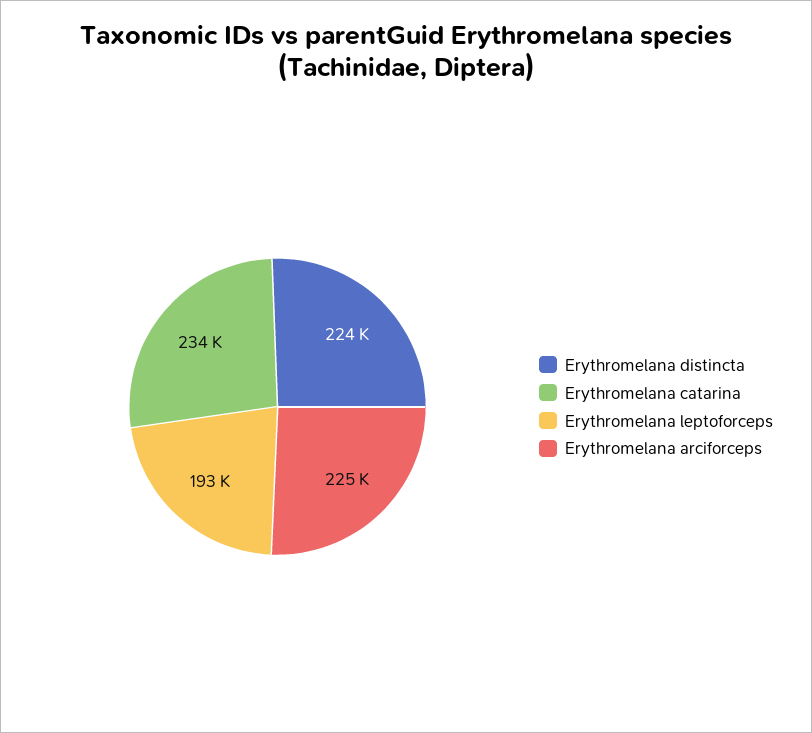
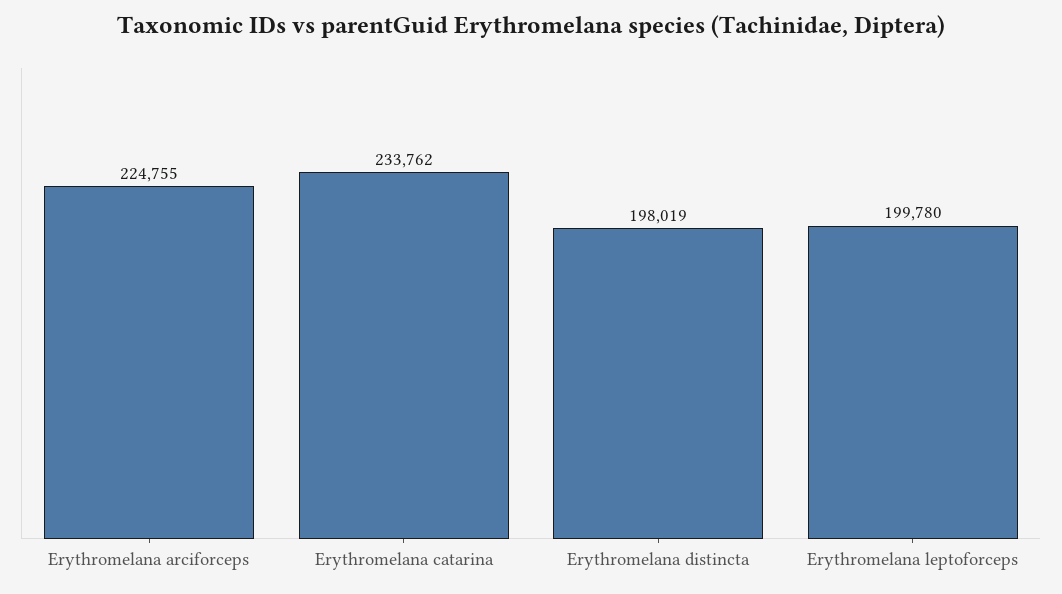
Erythromelana distincta: 224000 -> 198019
Erythromelana leptoforceps: 193000 -> 199780

